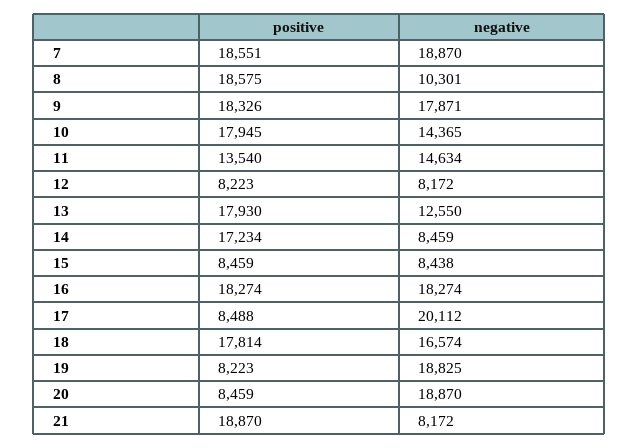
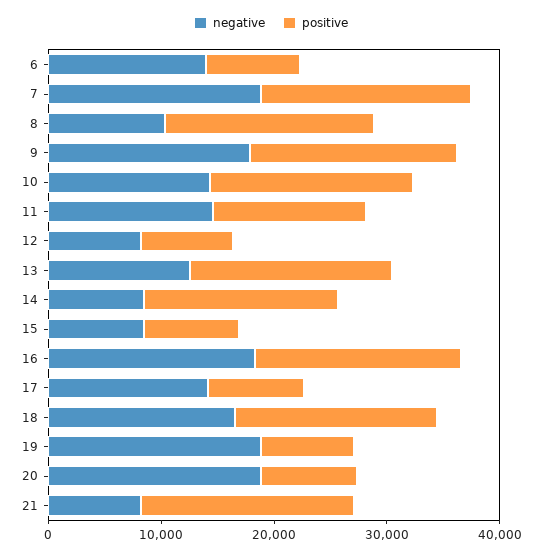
negative, 17: 20112 -> 14000
negative, 6: none -> 14000
positive, 6: none -> 8000

